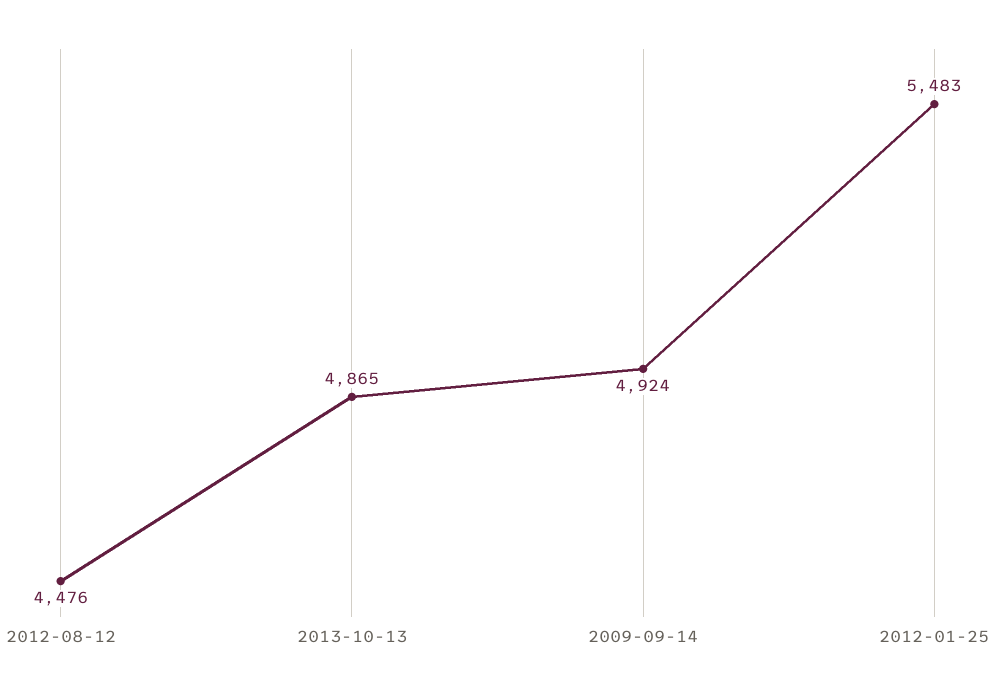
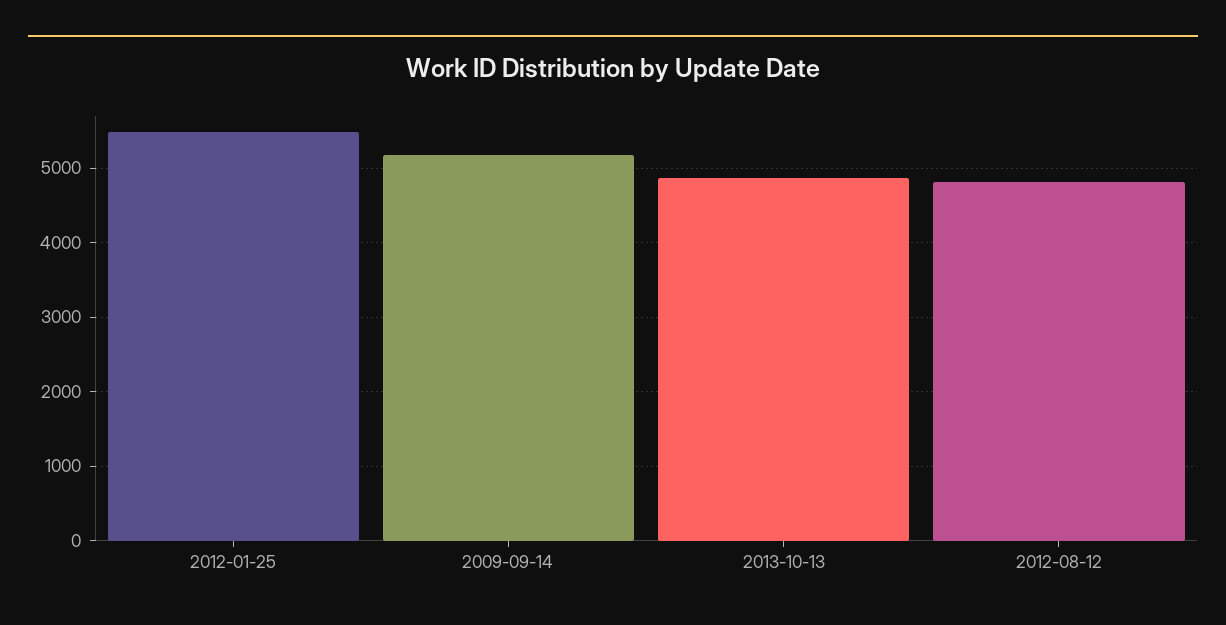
2012-08-12: 4476 -> 4800
2009-09-14: 4924 -> 5200

